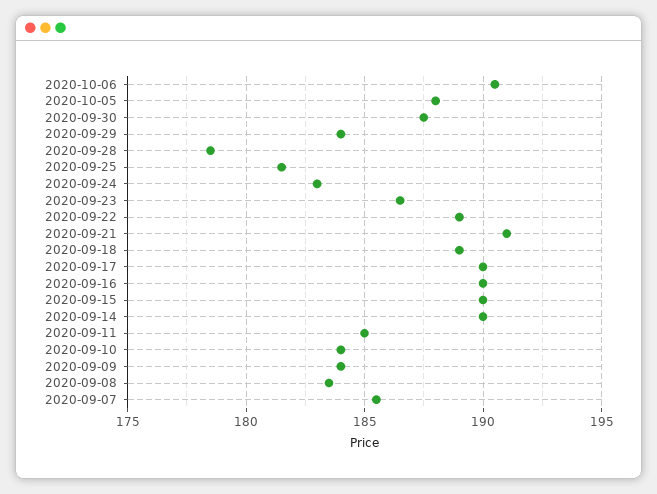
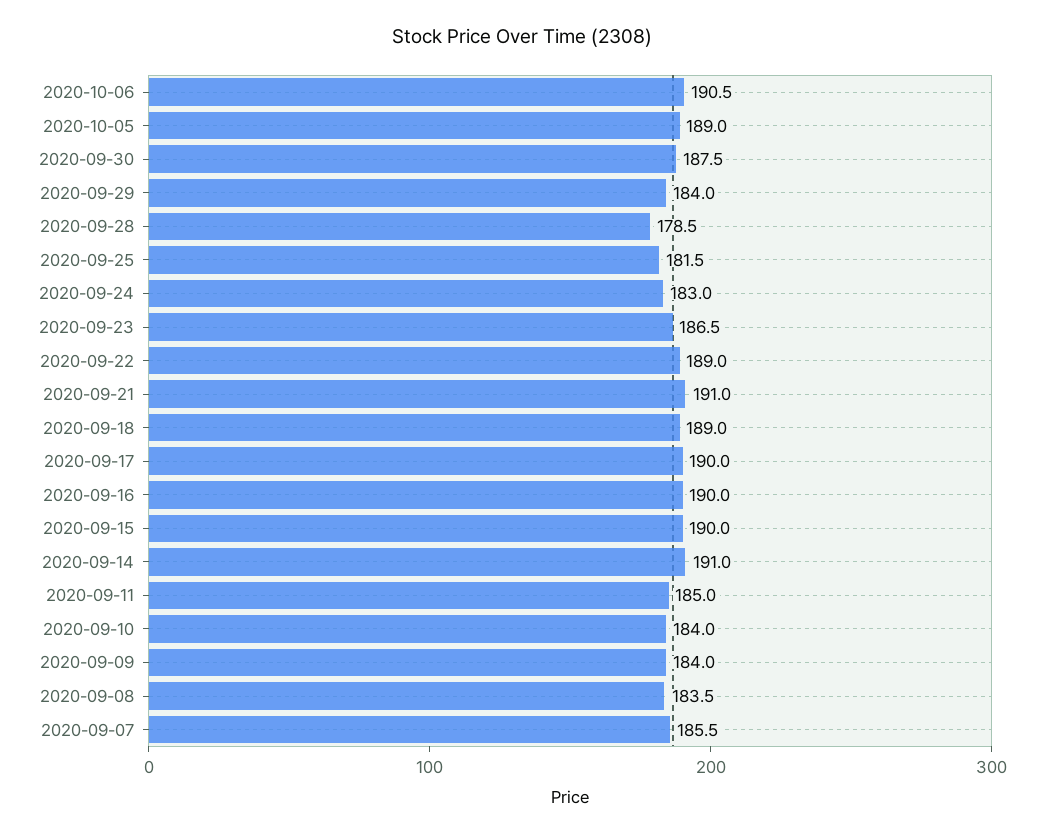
2020-10-05: 188 -> 189
2020-09-14: 190 -> 191

